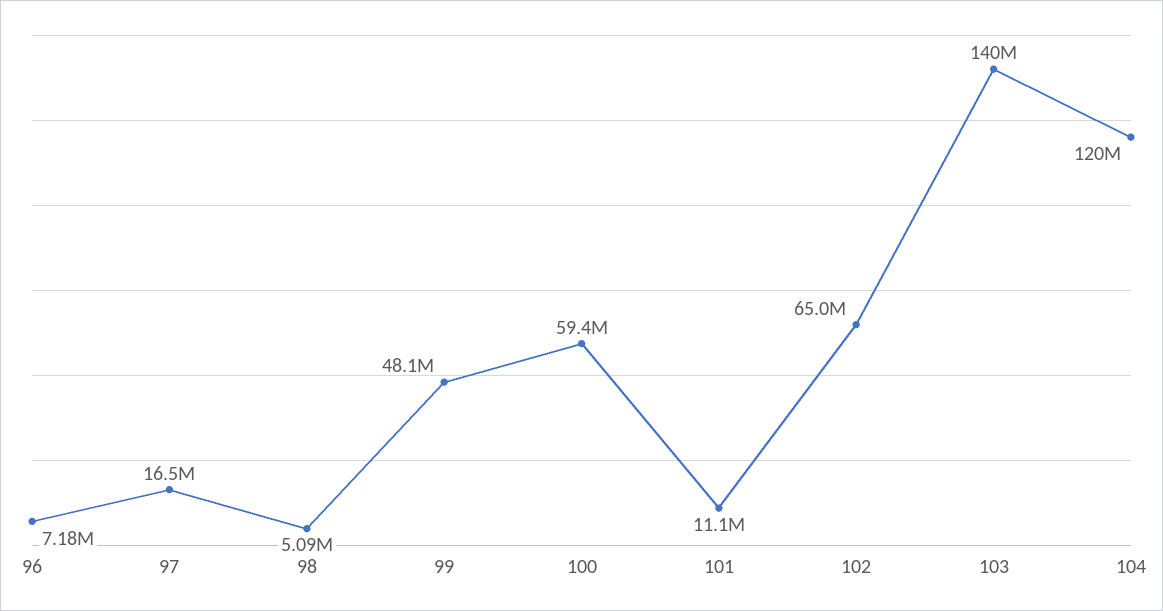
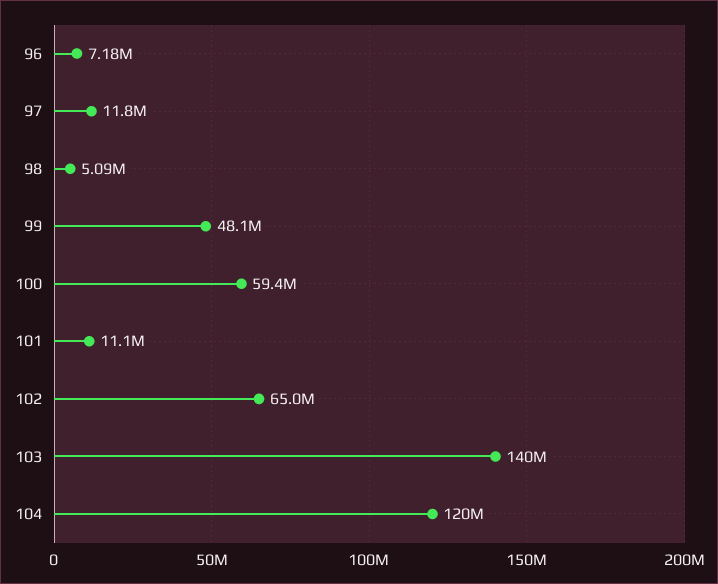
97: 16500000 -> 11800000

